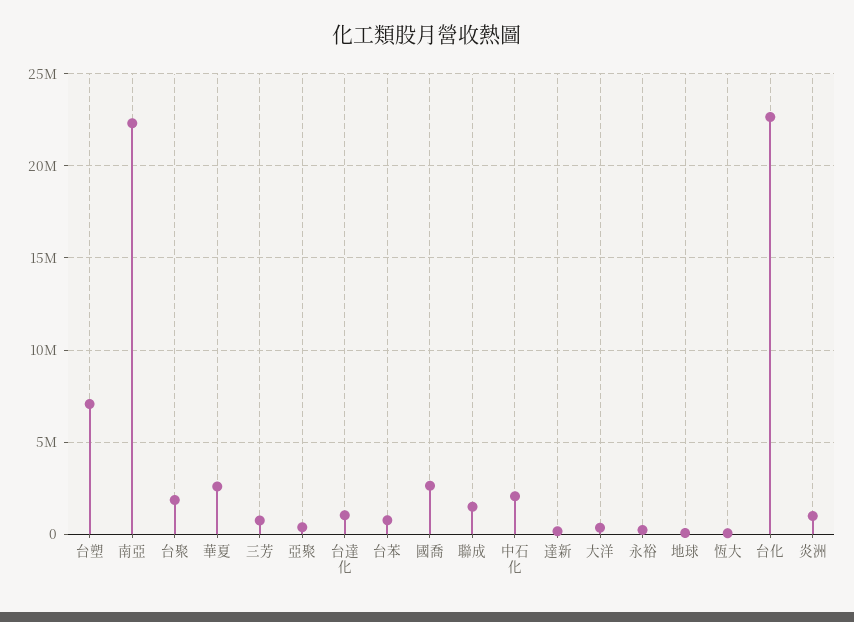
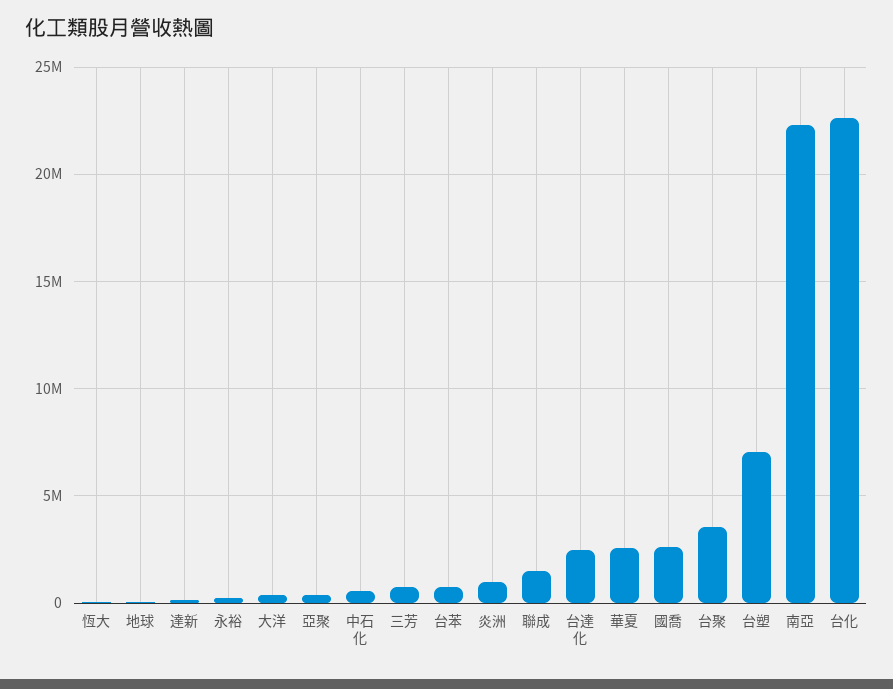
台聚: 2000000 -> 3500000
台達化: 1000000 -> 2500000
中石化: 2000000 -> 500000

